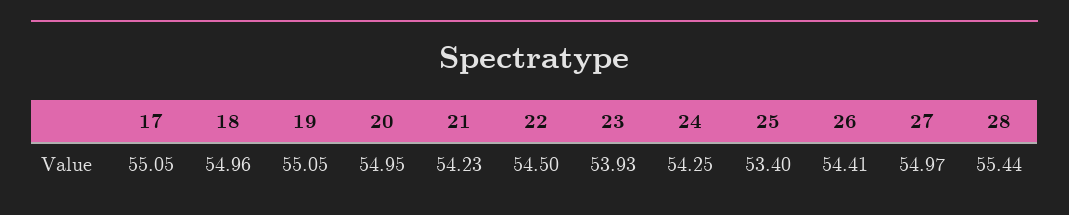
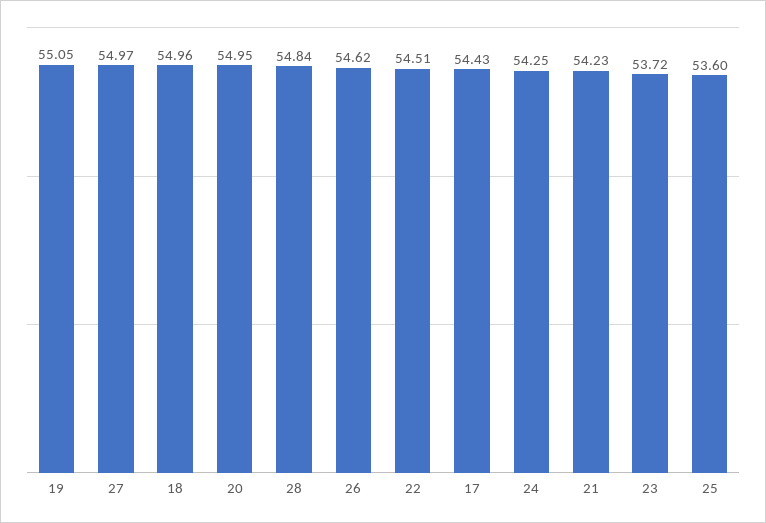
17: 55.05 -> 54.43
22: 54.5 -> 54.51
23: 53.93 -> 53.72
25: 53.4 -> 53.6
26: 54.41 -> 54.62
28: 55.44 -> 54.84

